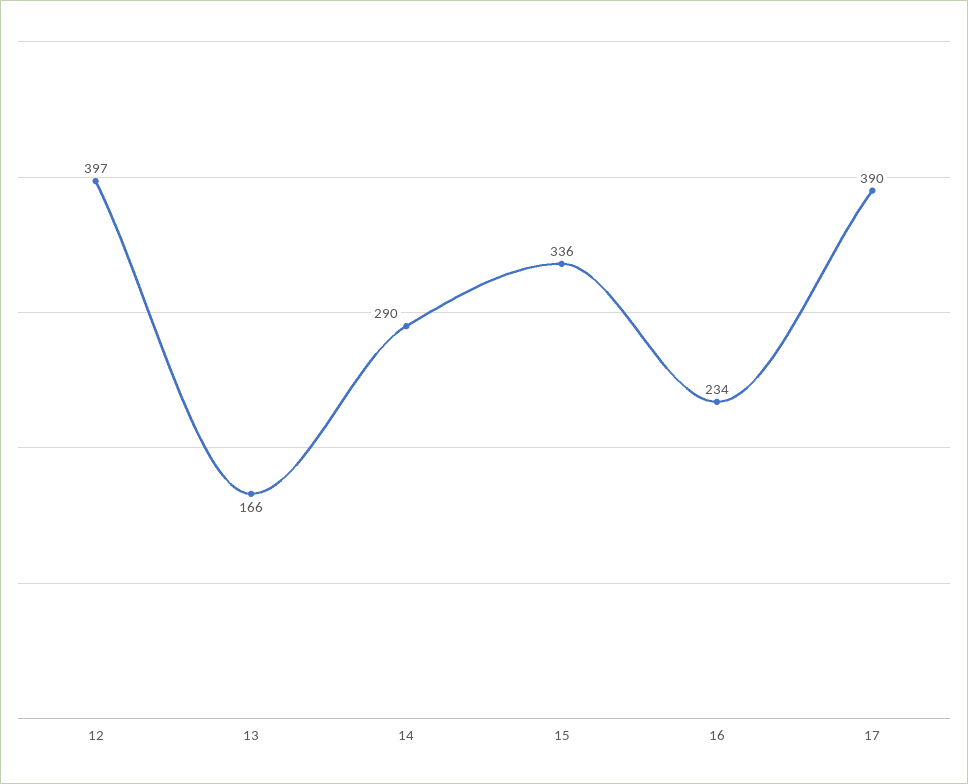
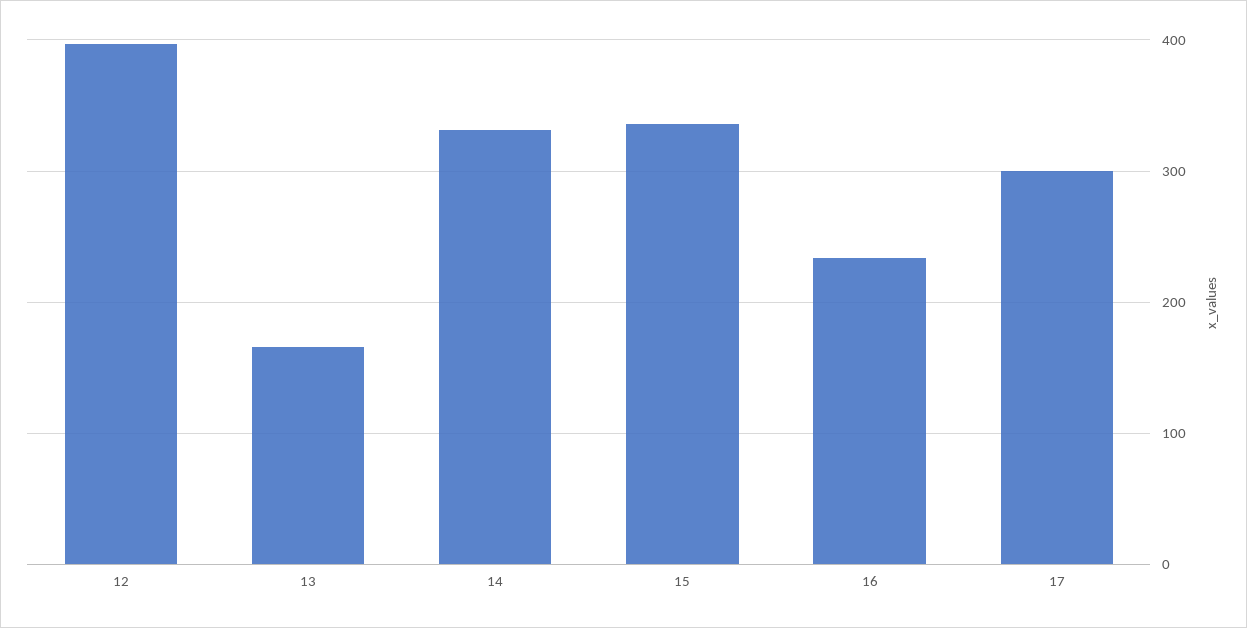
14: 290 -> 330
17: 390 -> 300

